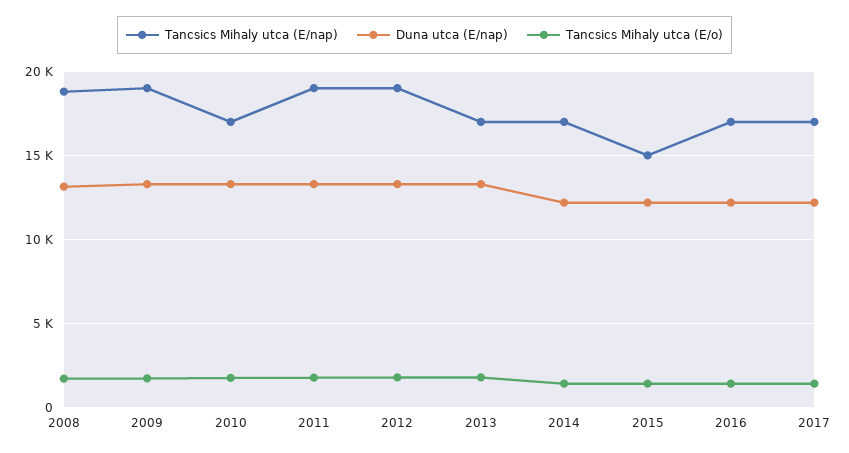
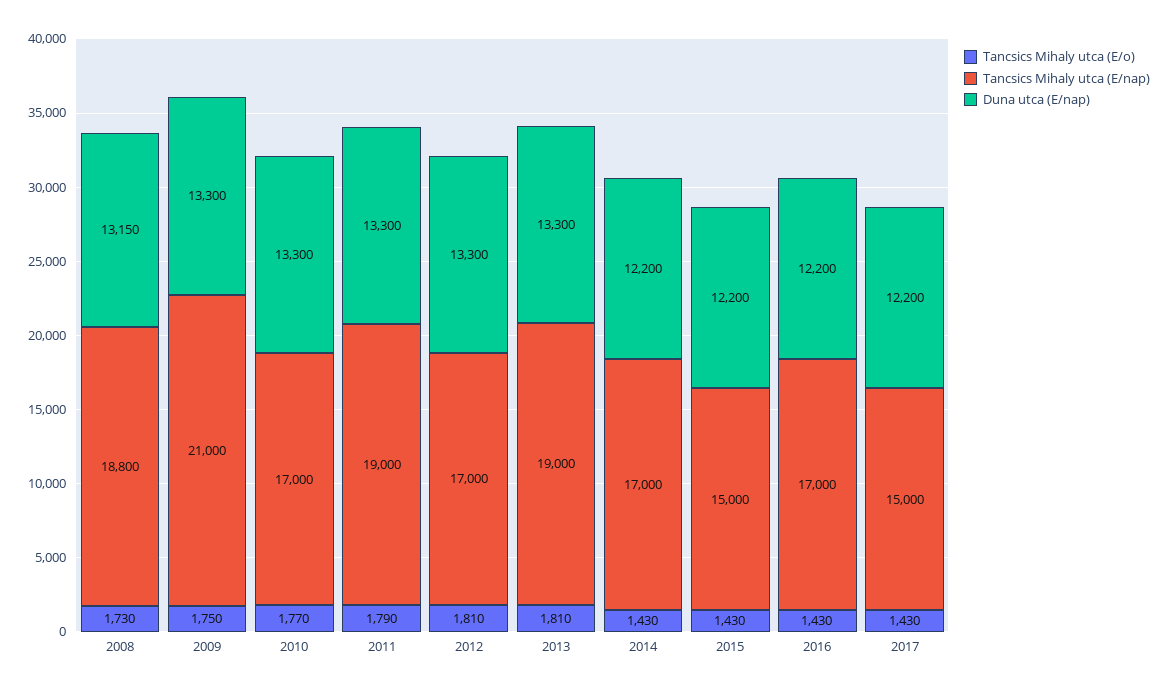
Tancsics Mihaly utca (E/nap), 2009: 19000 -> 21000
Tancsics Mihaly utca (E/nap), 2012: 19000 -> 17000
Tancsics Mihaly utca (E/nap), 2013: 17000 -> 19000
Tancsics Mihaly utca (E/nap), 2017: 17000 -> 15000

